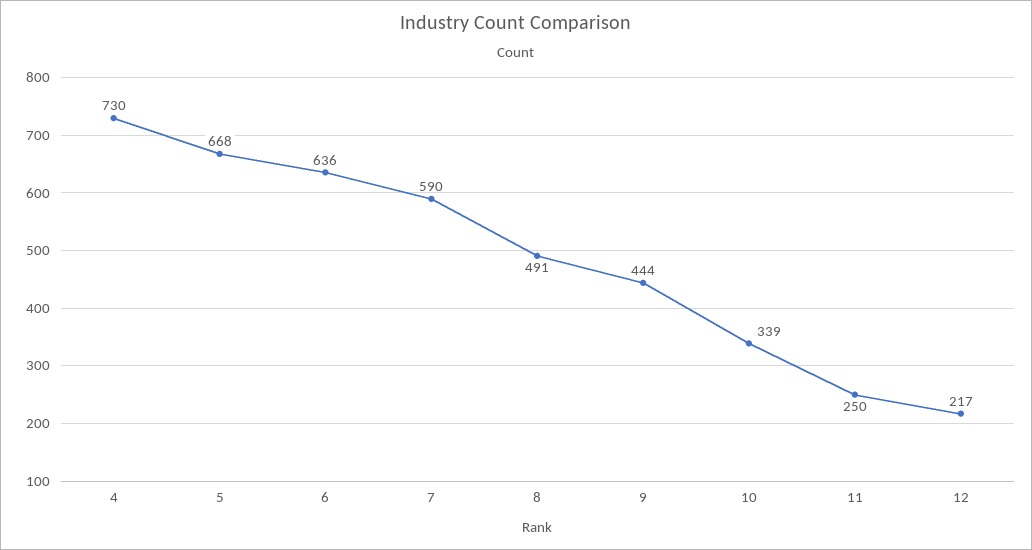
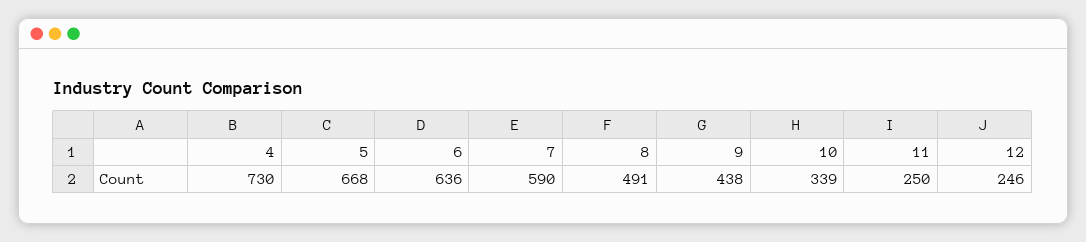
9: 444 -> 438
12: 217 -> 246

